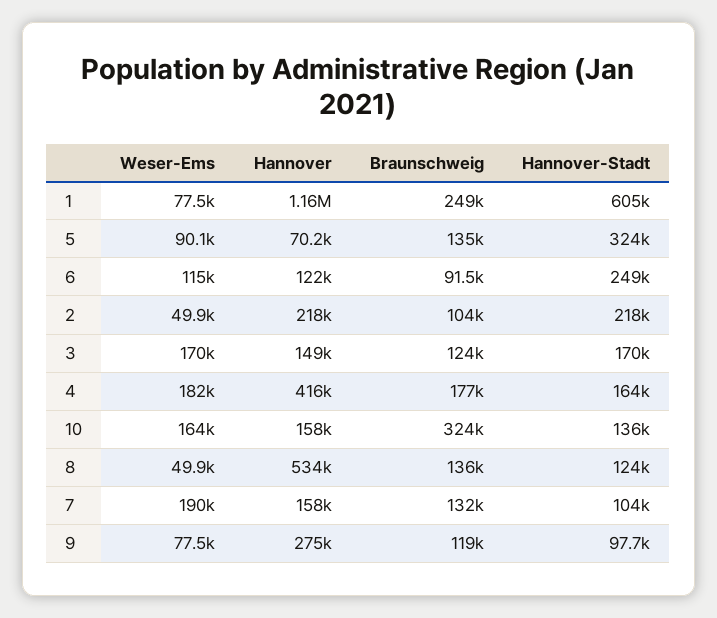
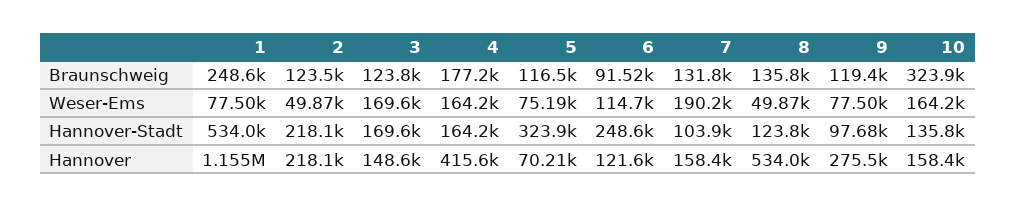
Hannover-Stadt, 1: 605000 -> 534000
Weser-Ems, 5: 90100 -> 75190
Braunschweig, 5: 135000 -> 116500
Braunschweig, 2: 104000 -> 123500
Weser-Ems, 4: 182000 -> 164200

